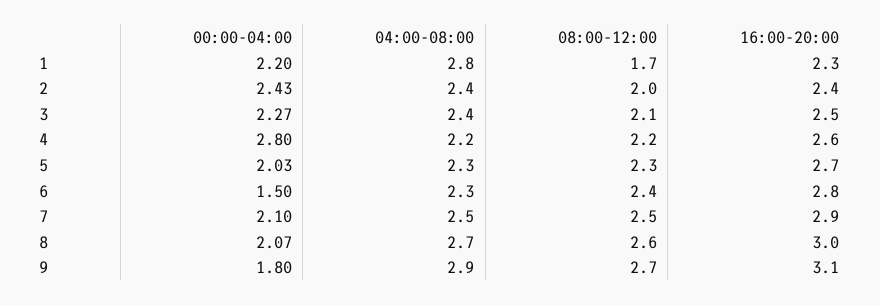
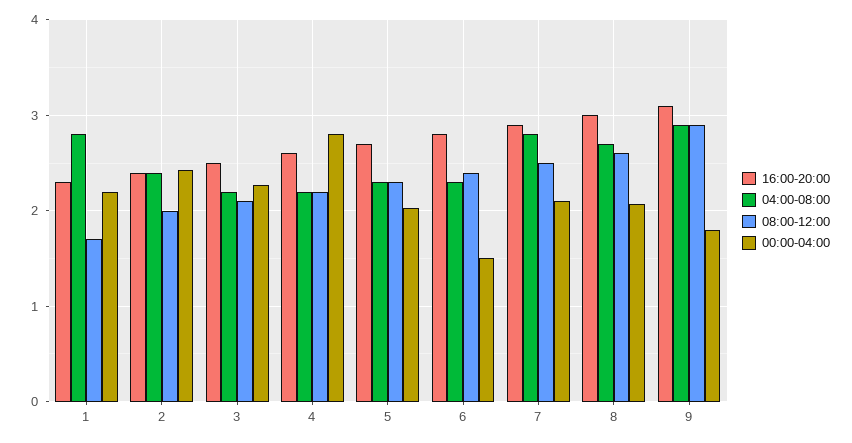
04:00-08:00, 3: 2.4 -> 2.2
04:00-08:00, 7: 2.5 -> 2.8
08:00-12:00, 9: 2.7 -> 2.9

